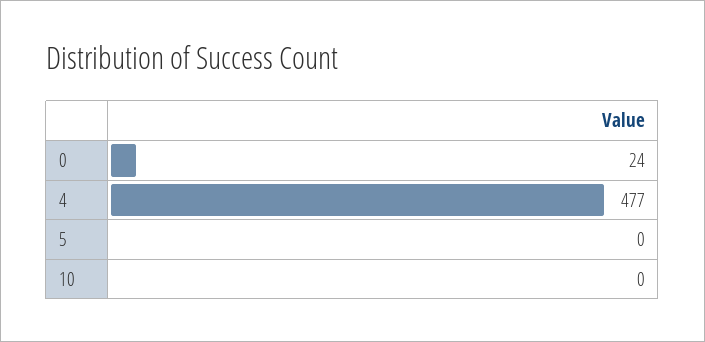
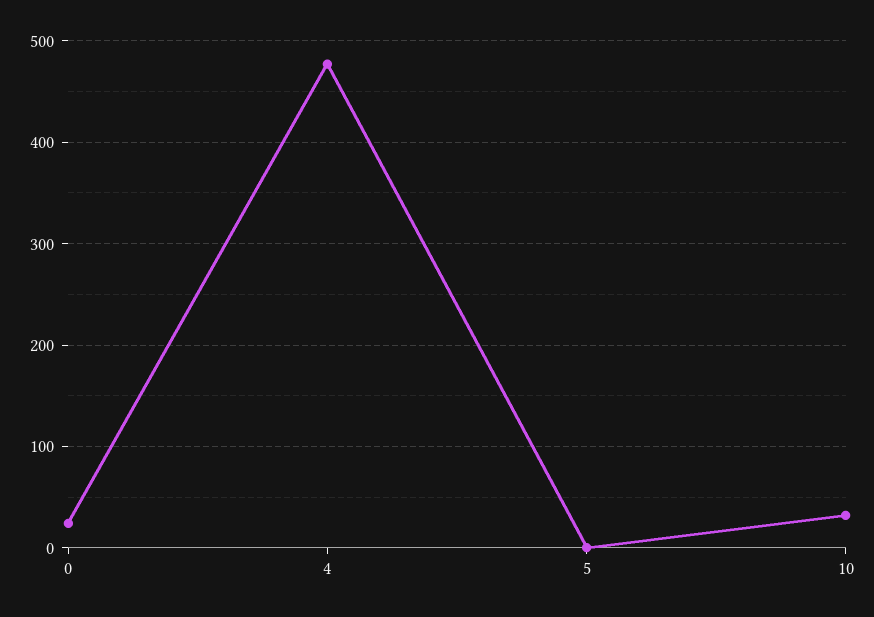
10: 0 -> 30

